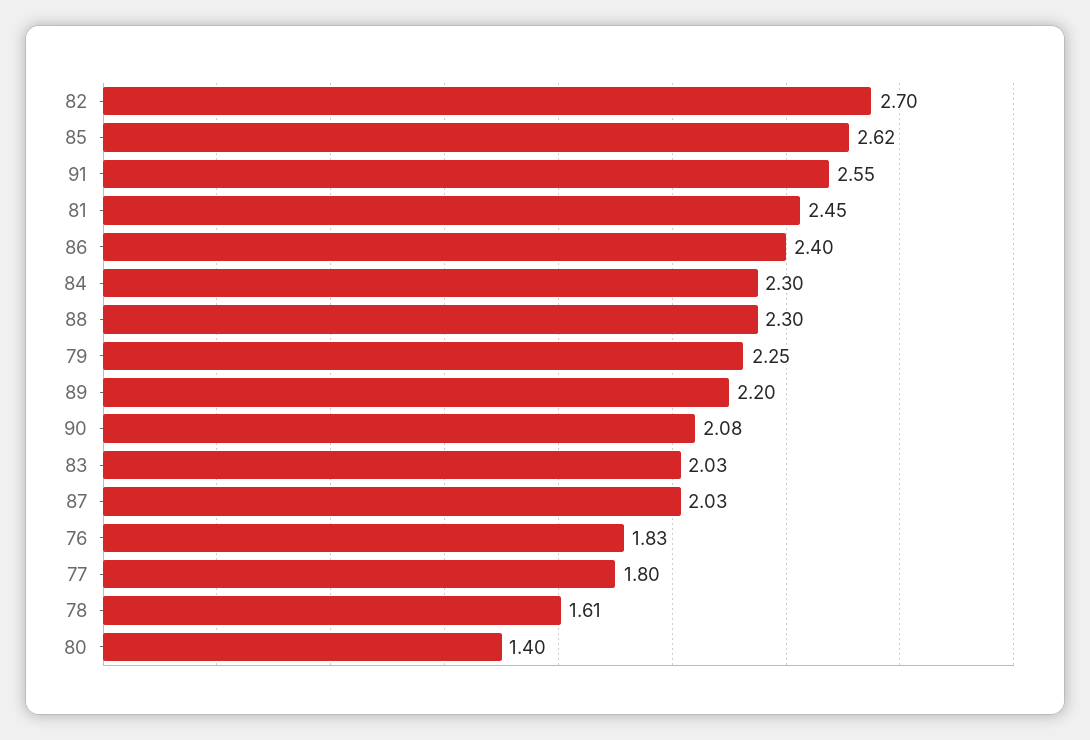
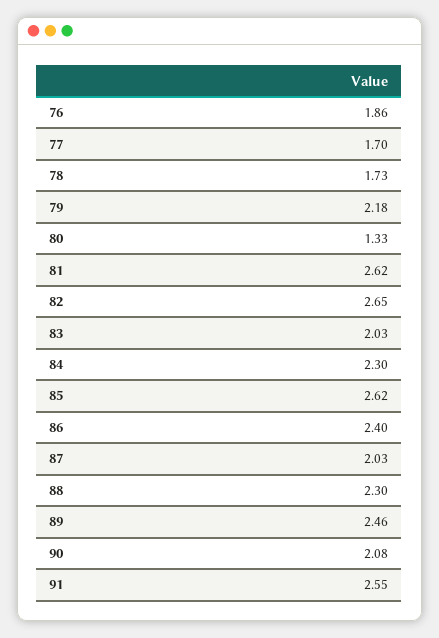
82: 2.7 -> 2.65
81: 2.45 -> 2.62
79: 2.25 -> 2.18
89: 2.2 -> 2.46
76: 1.83 -> 1.86
77: 1.8 -> 1.7
78: 1.61 -> 1.73
80: 1.4 -> 1.33

